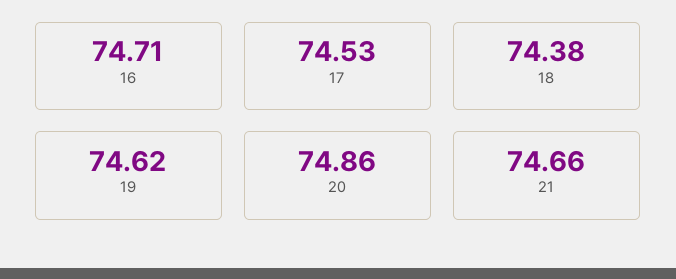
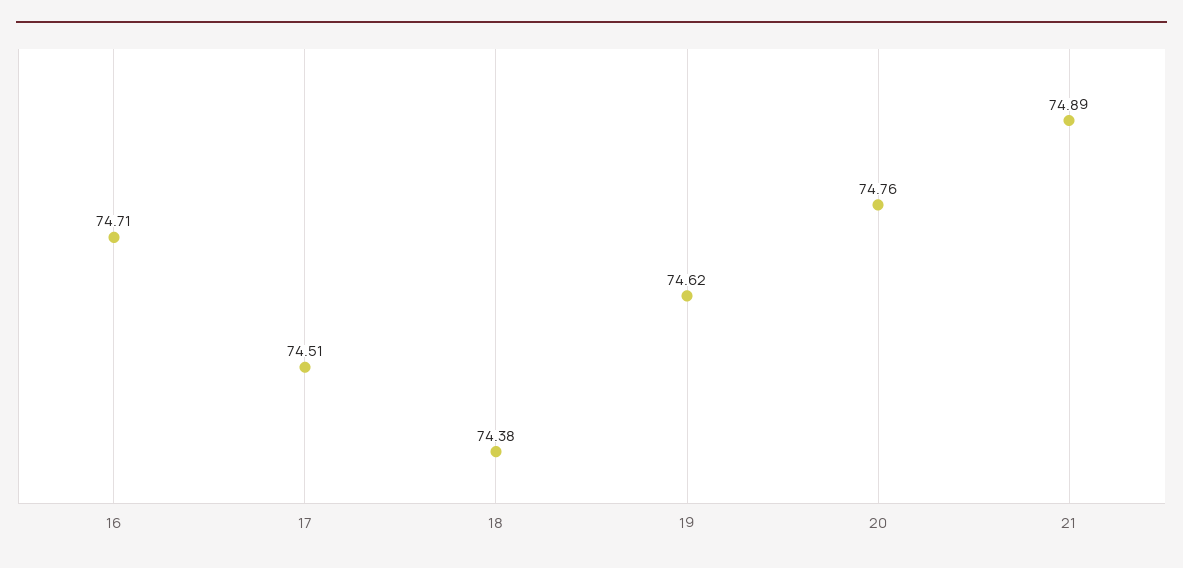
17: 74.53 -> 74.51
20: 74.86 -> 74.76
21: 74.66 -> 74.89

